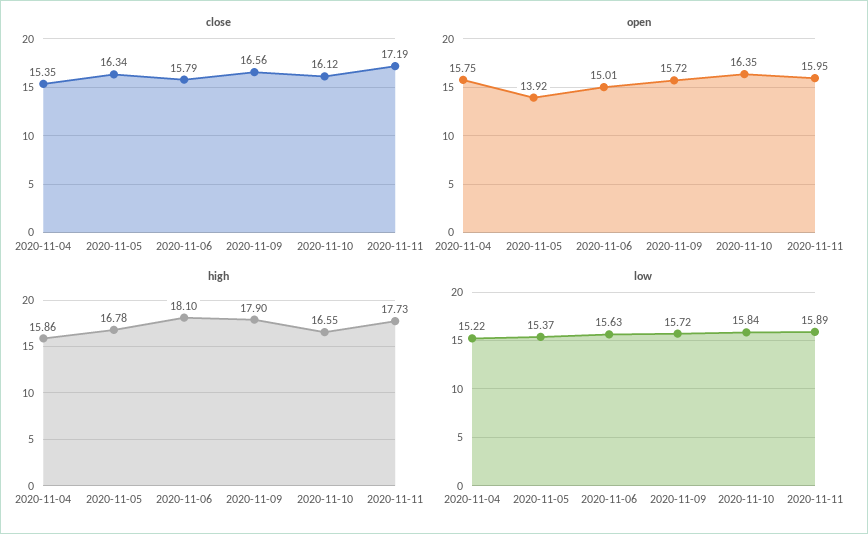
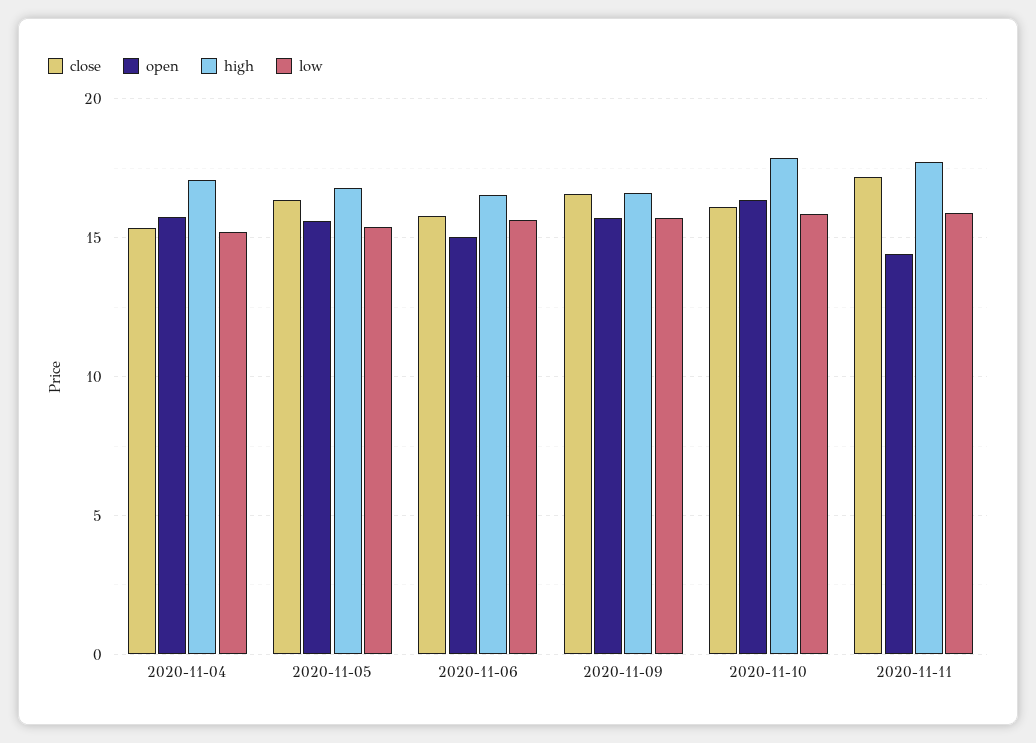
open, 2020-11-05: 13.92 -> 15.5
open, 2020-11-11: 15.95 -> 14.5
high, 2020-11-04: 15.86 -> 17
high, 2020-11-06: 18.1 -> 16.5
high, 2020-11-09: 17.9 -> 16.5
high, 2020-11-10: 16.55 -> 18

